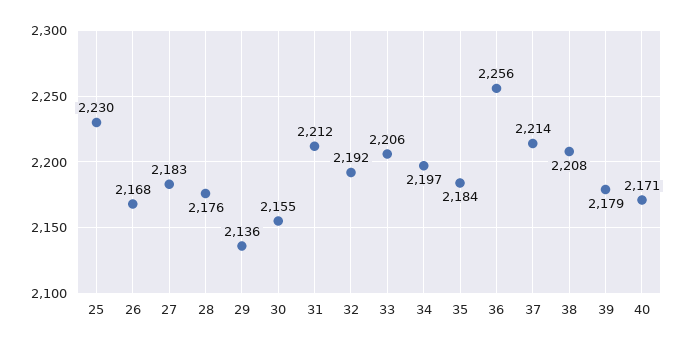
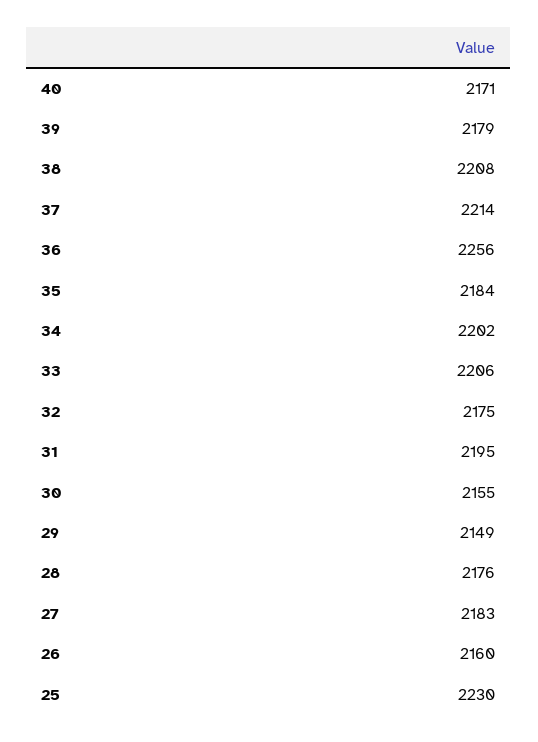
26: 2168 -> 2160
29: 2136 -> 2149
31: 2212 -> 2195
32: 2192 -> 2175
34: 2197 -> 2202

